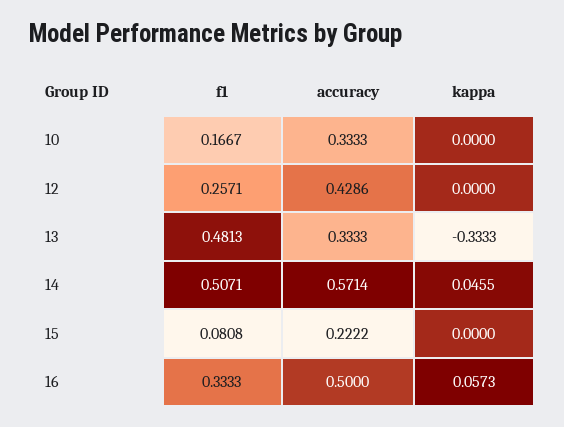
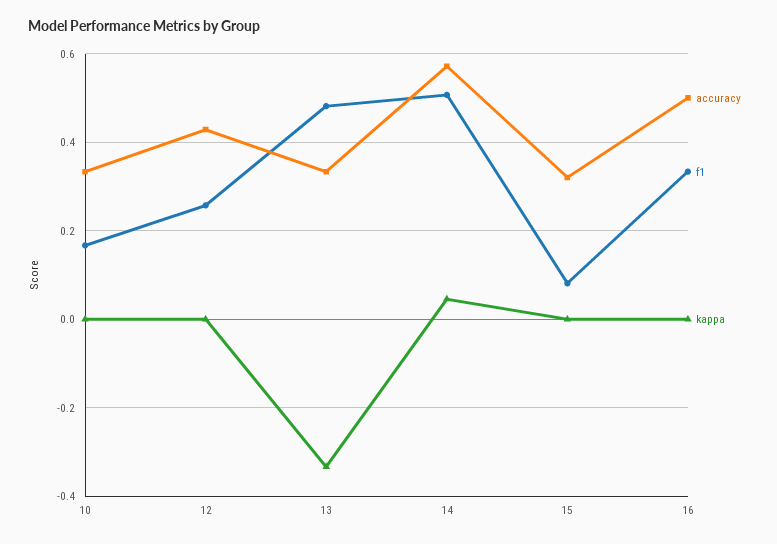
accuracy, 15: 0.2222 -> 0.32
kappa, 16: 0.0573 -> 0

